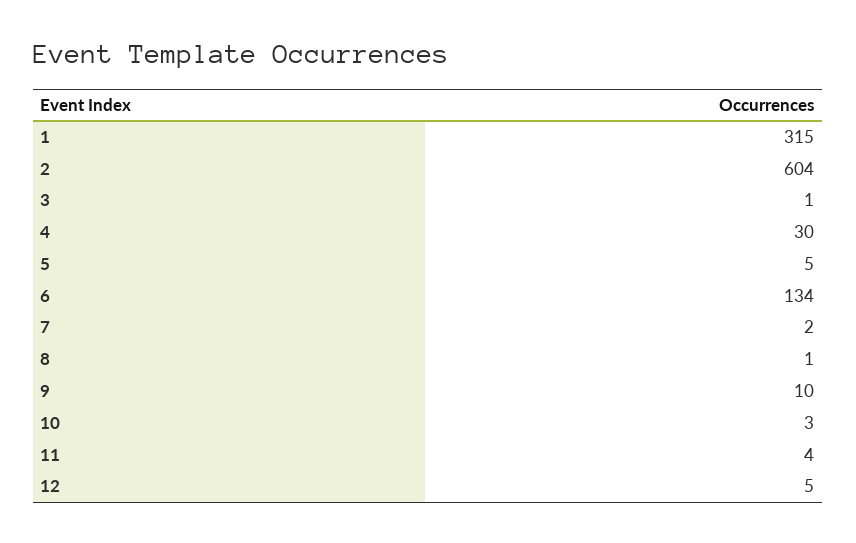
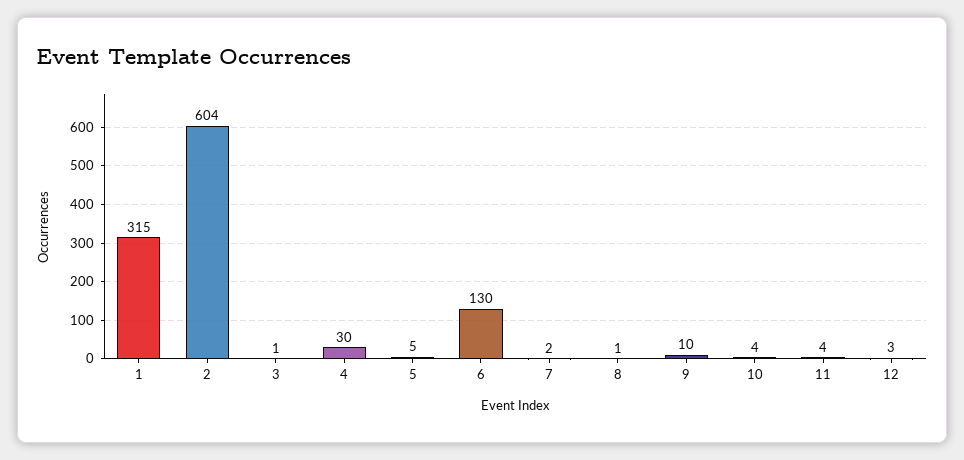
6: 134 -> 130
10: 3 -> 4
12: 5 -> 3

